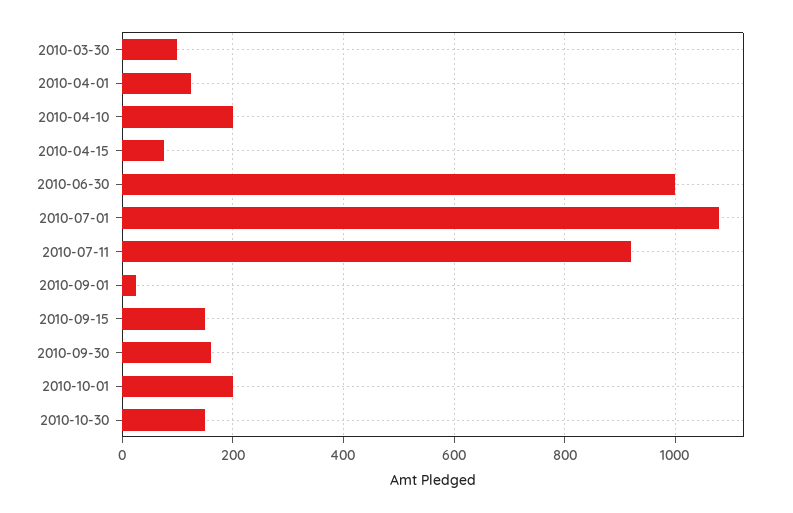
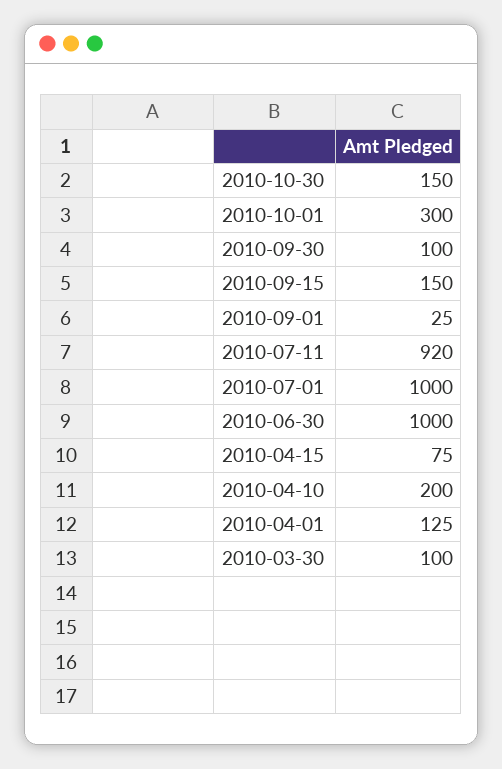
2010-07-01: 1080 -> 1000
2010-09-30: 160 -> 100
2010-10-01: 200 -> 300

